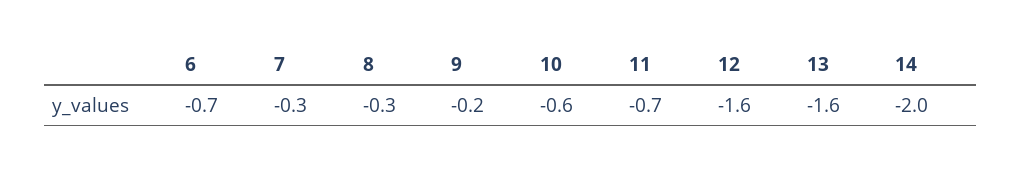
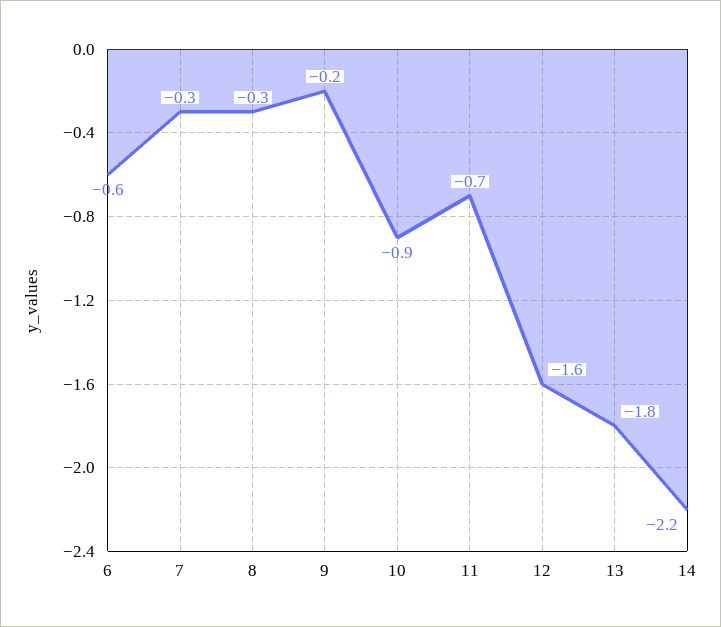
6: -0.7 -> -0.6
10: -0.6 -> -0.9
13: -1.6 -> -1.8
14: -2 -> -2.2

